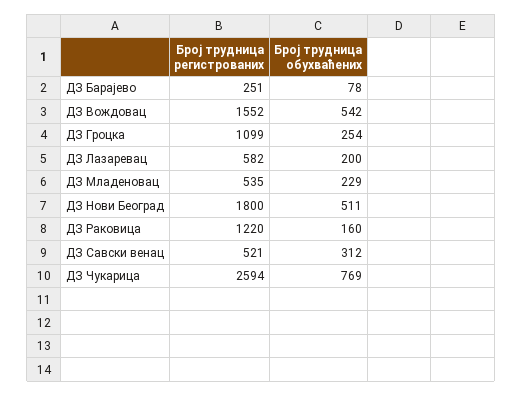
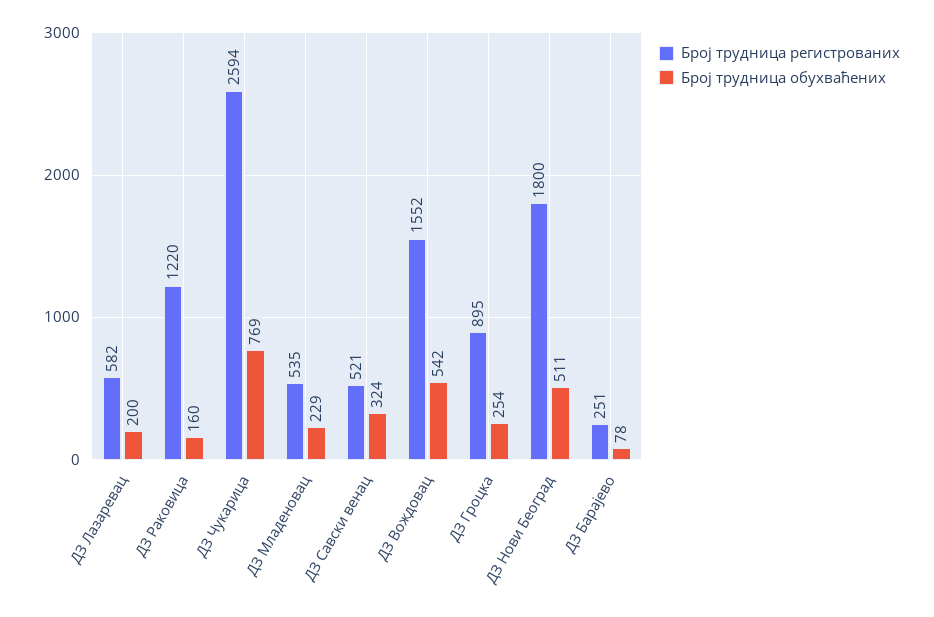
Број трудница регистрованих, ДЗ Гроцка: 1099 -> 895
Број трудница обухваћених, ДЗ Савски венац: 312 -> 324

